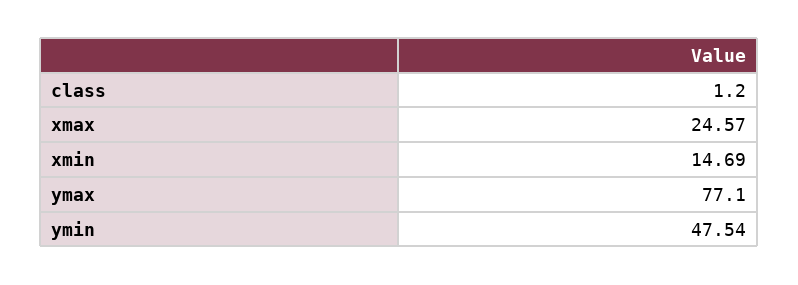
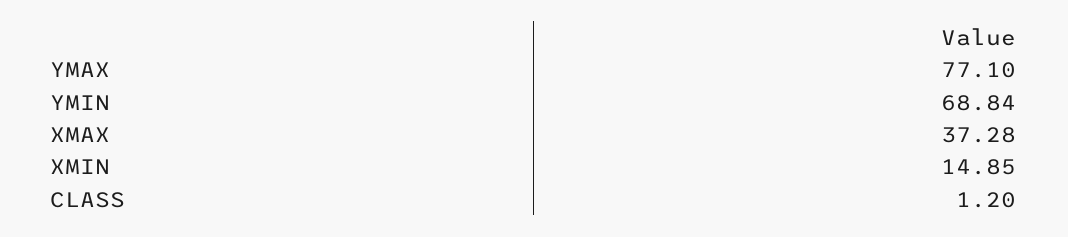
xmax: 24.57 -> 37.28
xmin: 14.69 -> 14.85
ymin: 47.54 -> 68.84

